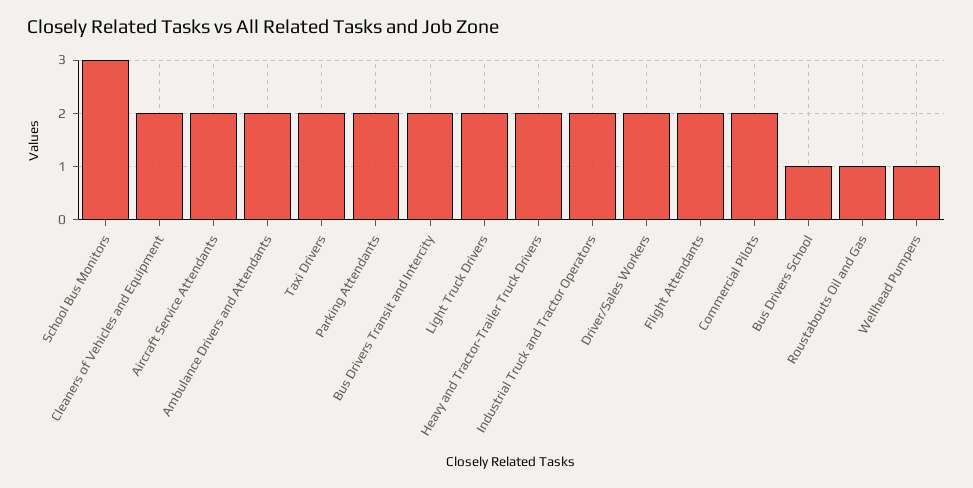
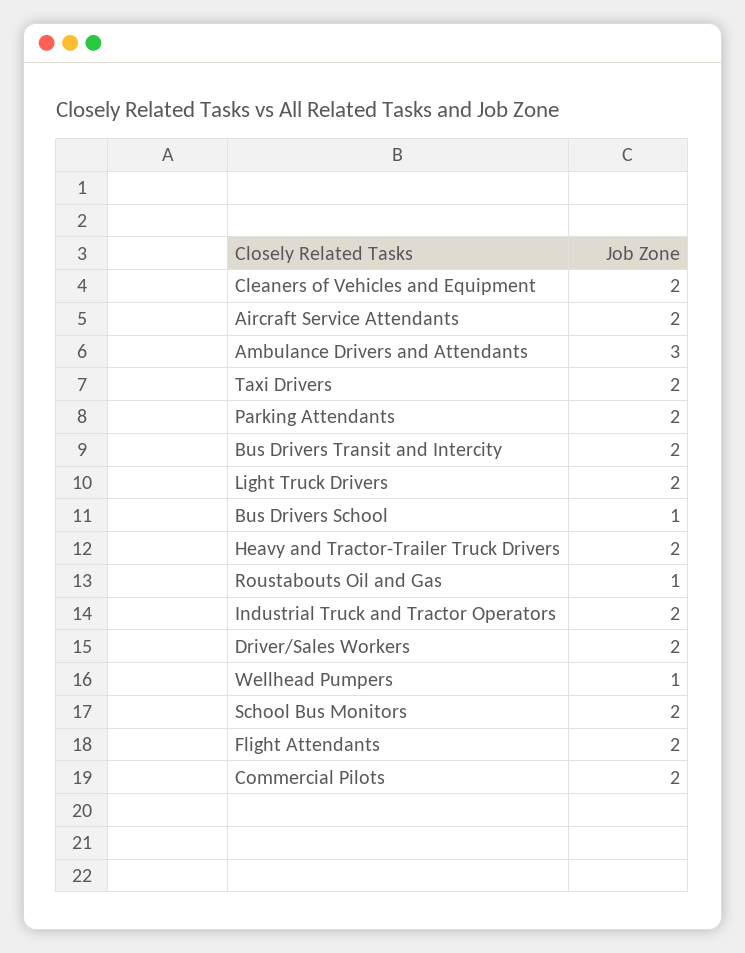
School Bus Monitors: 3 -> 2
Ambulance Drivers and Attendants: 2 -> 3

